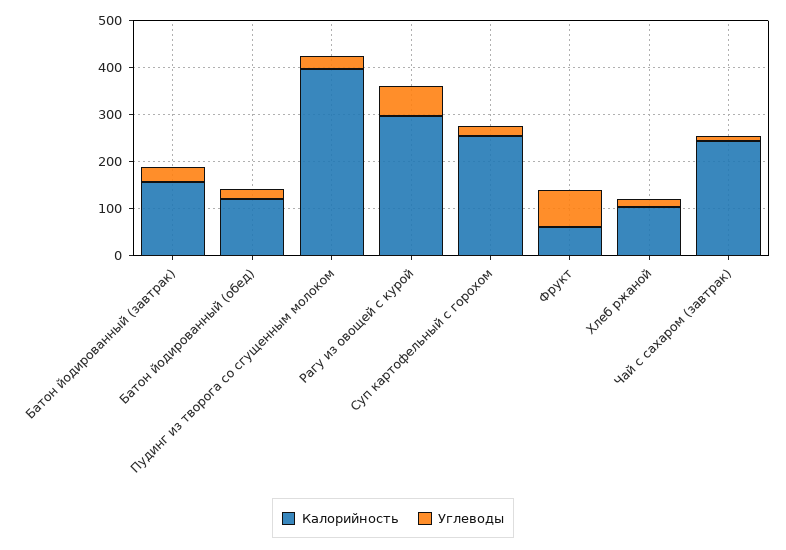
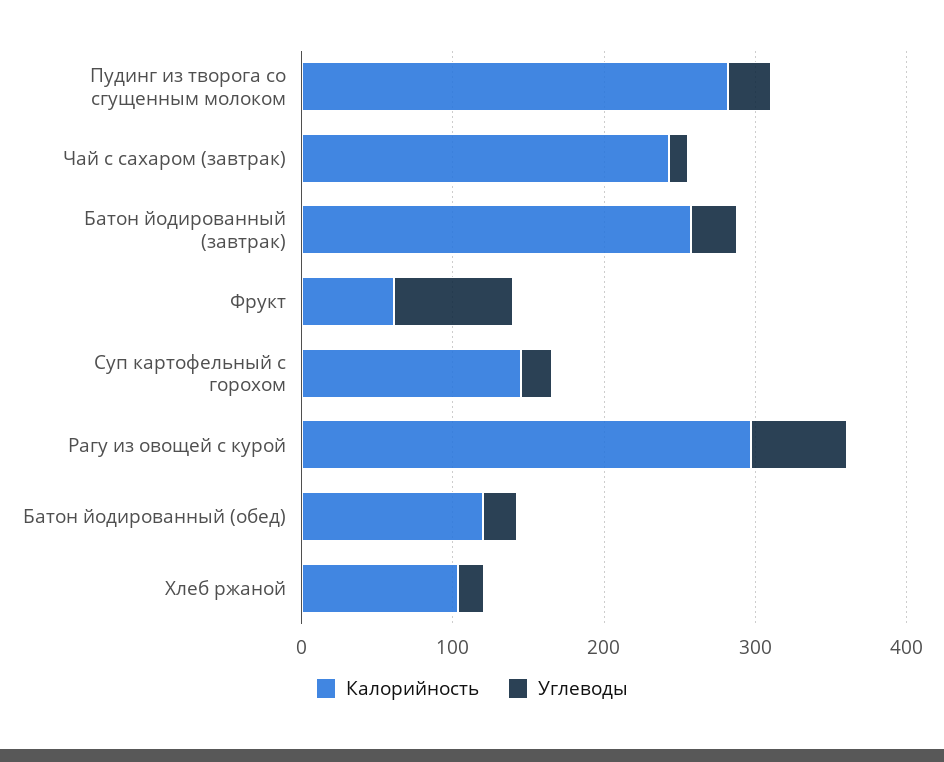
Калорийность, Батон йодированный (завтрак): 160 -> 260
Калорийность, Пудинг из творога со сгущенным молоком: 400 -> 280
Калорийность, Суп картофельный с горохом: 260 -> 140

